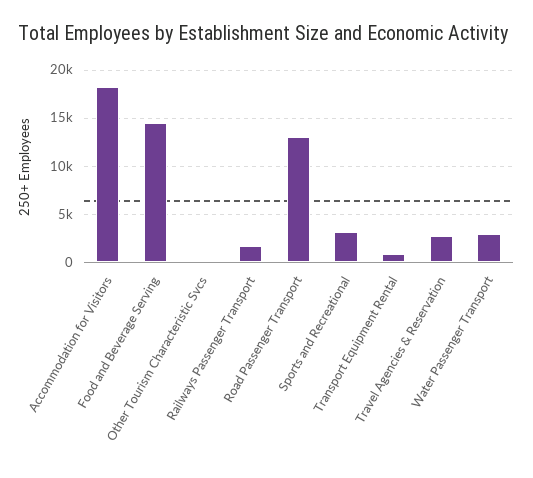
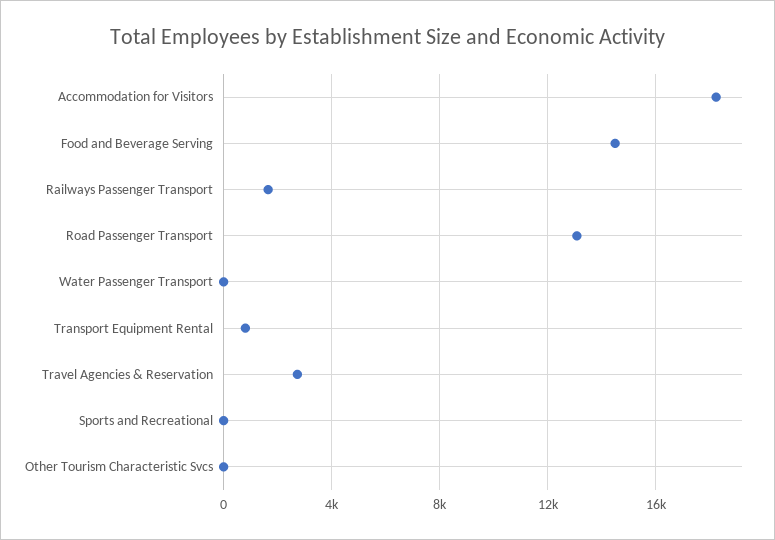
Sports and Recreational: 3000 -> 0
Water Passenger Transport: 3000 -> 0

